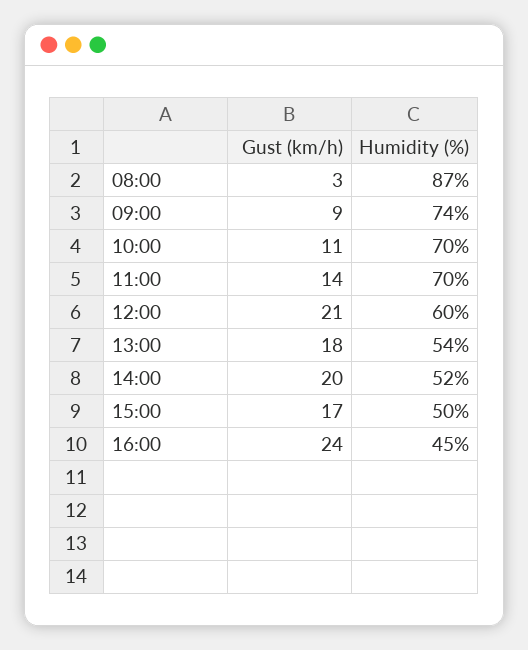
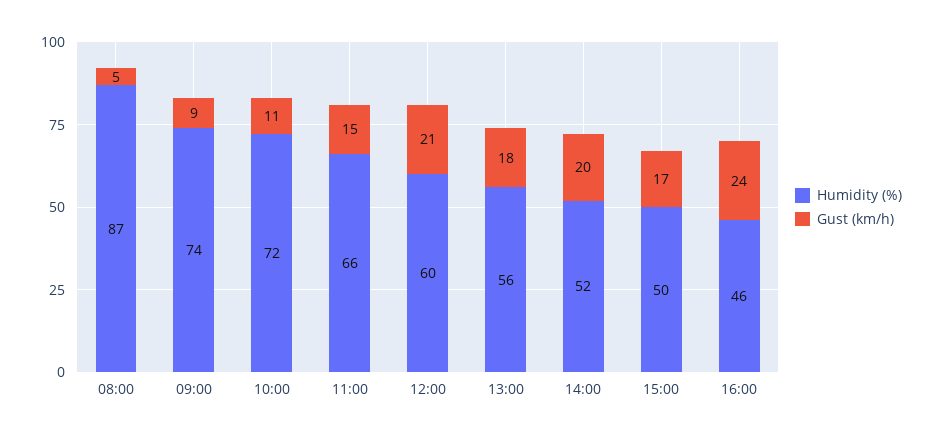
Gust (km/h), 08:00: 3 -> 5
Humidity (%), 10:00: 70 -> 72
Gust (km/h), 11:00: 14 -> 15
Humidity (%), 11:00: 70 -> 66
Humidity (%), 13:00: 54 -> 56
Humidity (%), 16:00: 45 -> 46

